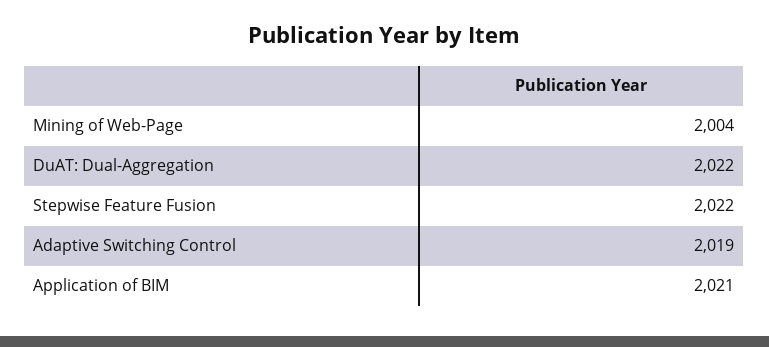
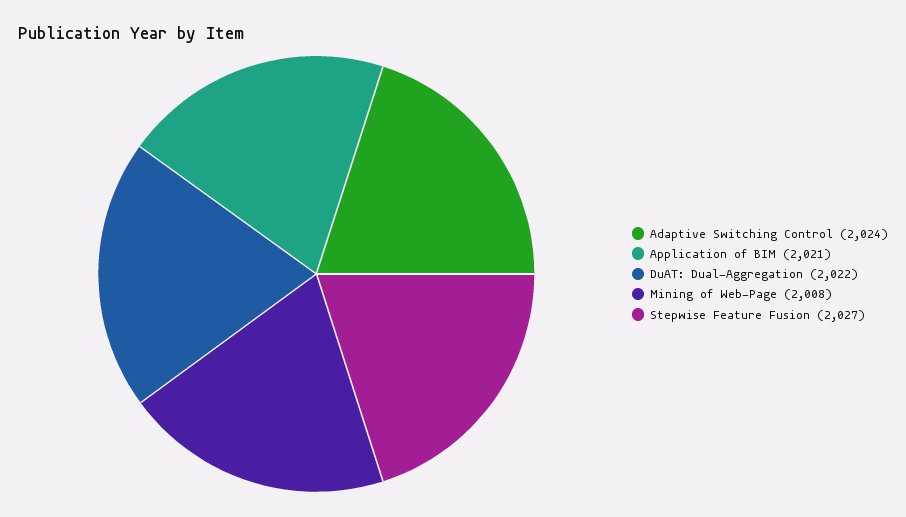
Mining of Web-Page: 2004 -> 2008
Stepwise Feature Fusion: 2022 -> 2027
Adaptive Switching Control: 2019 -> 2024

